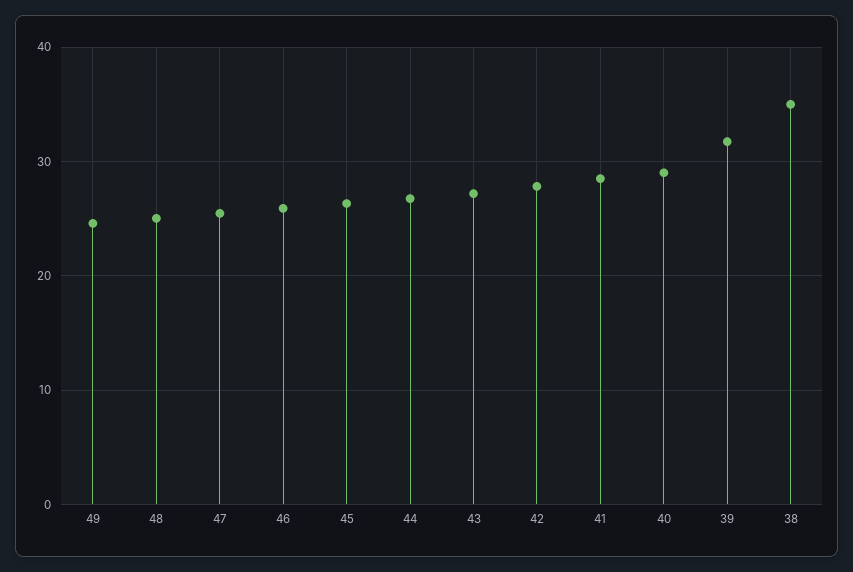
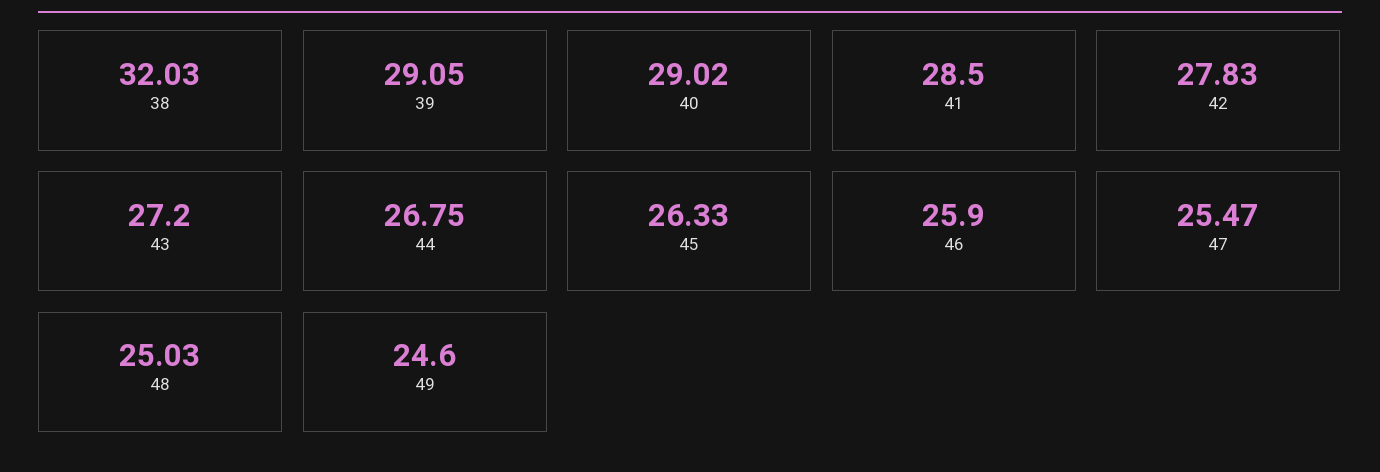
39: 32 -> 29.05
38: 35 -> 32.03

